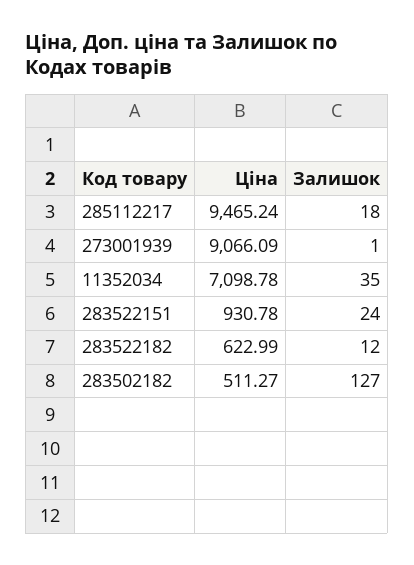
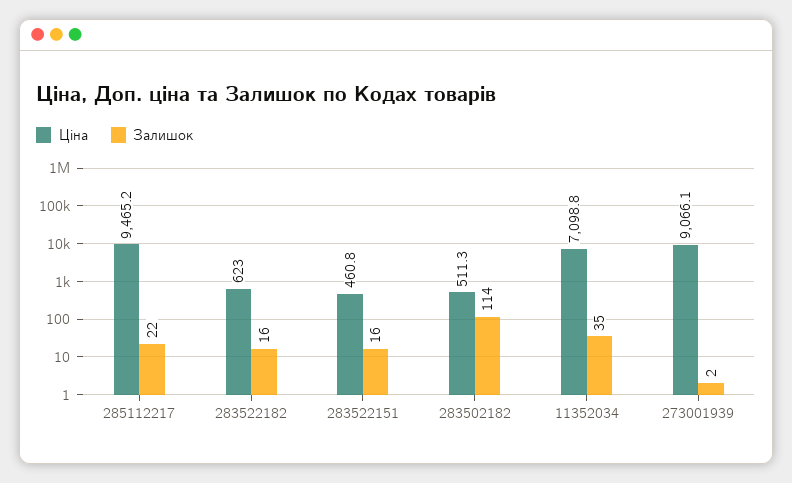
Залишок, 285112217: 18 -> 22
Залишок, 273001939: 1 -> 2
Ціна, 283522151: 930.78 -> 460.8
Залишок, 283522151: 24 -> 16
Залишок, 283522182: 12 -> 16
Залишок, 283502182: 127 -> 114

